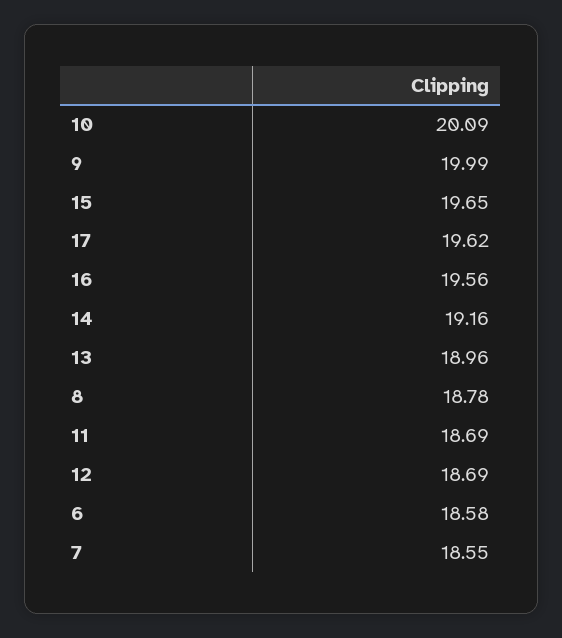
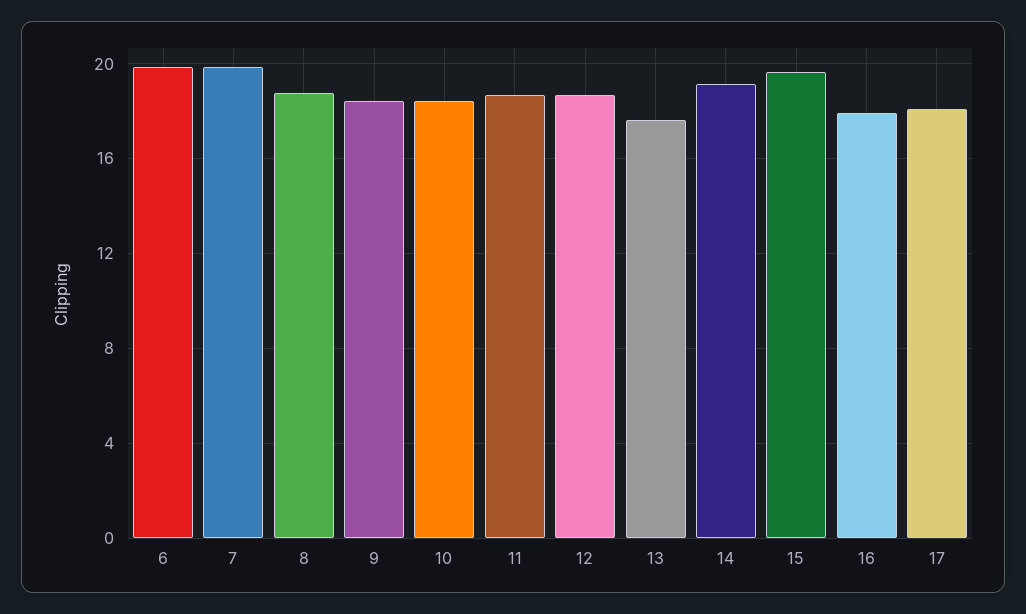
10: 20.09 -> 18.5
9: 19.99 -> 18.5
17: 19.62 -> 18
16: 19.56 -> 18
13: 18.96 -> 17.5
6: 18.58 -> 20
7: 18.55 -> 20

